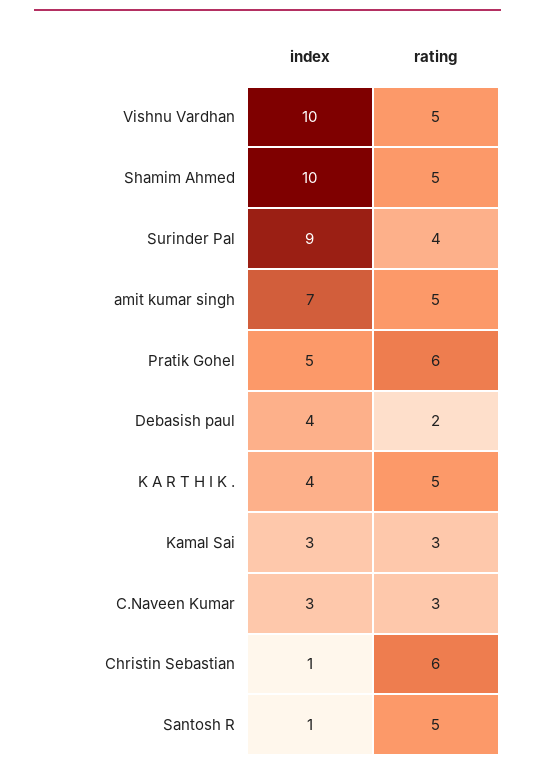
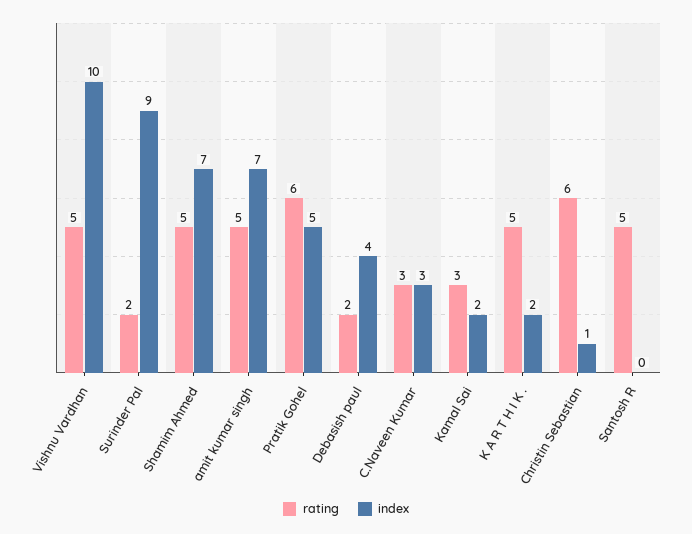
index, Shamim Ahmed: 10 -> 7
rating, Surinder Pal: 4 -> 2
index, K A R T H I K .: 4 -> 2
index, Kamal Sai: 3 -> 2
index, Santosh R: 1 -> 0

